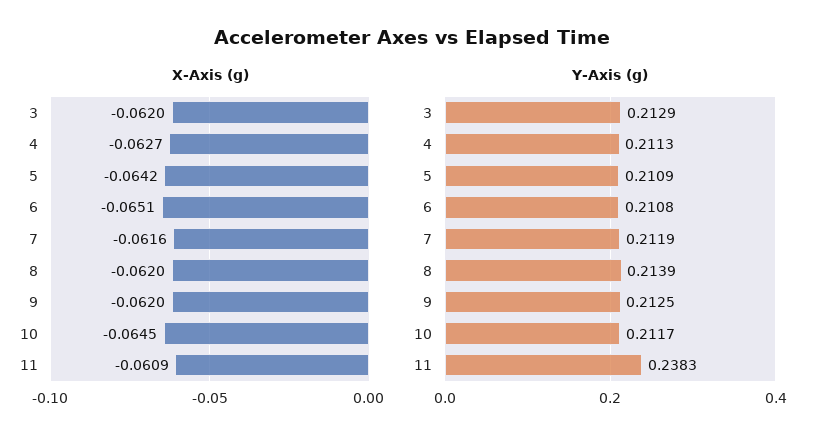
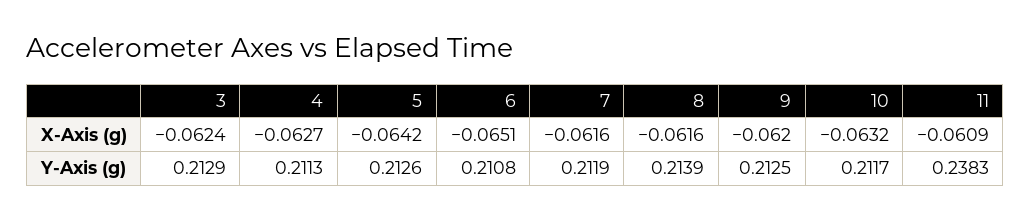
X-Axis (g), 3: -0.062 -> -0.0624
X-Axis (g), 8: -0.062 -> -0.0616
X-Axis (g), 10: -0.0645 -> -0.0632
Y-Axis (g), 5: 0.2109 -> 0.2126

